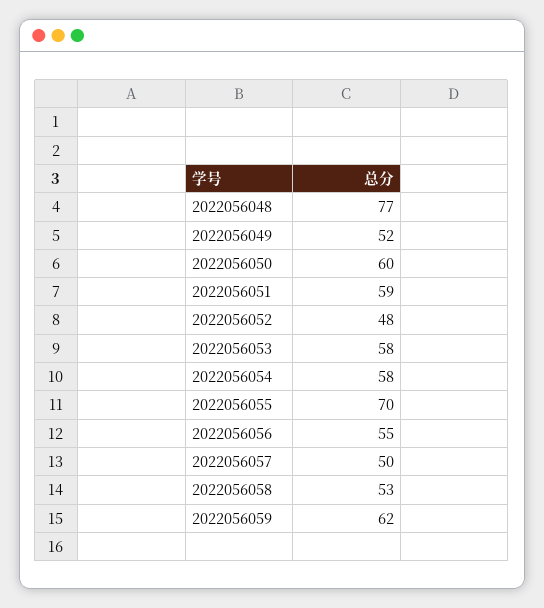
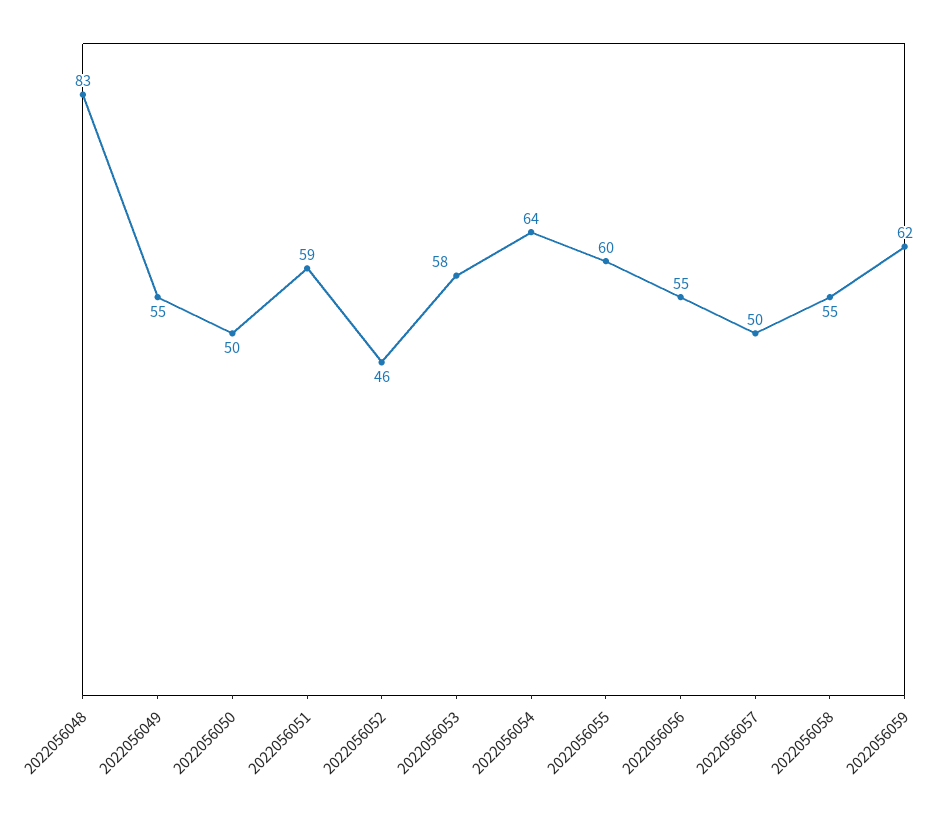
2022056048: 77 -> 83
2022056049: 52 -> 55
2022056050: 60 -> 50
2022056052: 48 -> 46
2022056054: 58 -> 64
2022056055: 70 -> 60
2022056058: 53 -> 55

